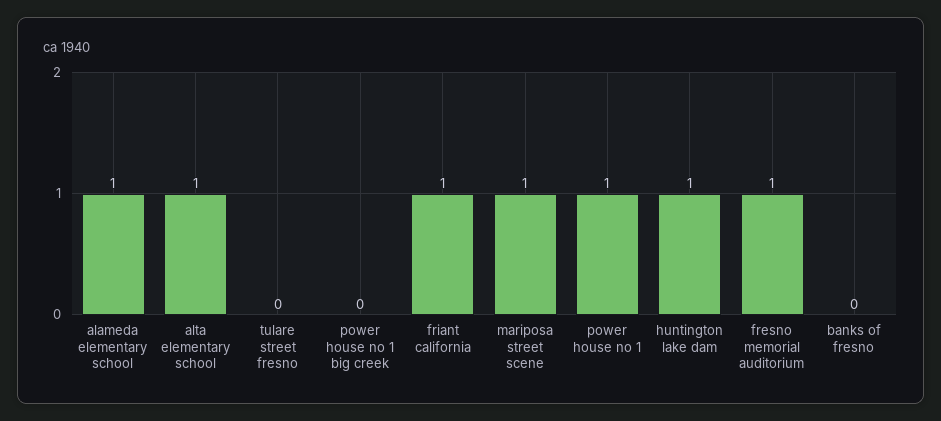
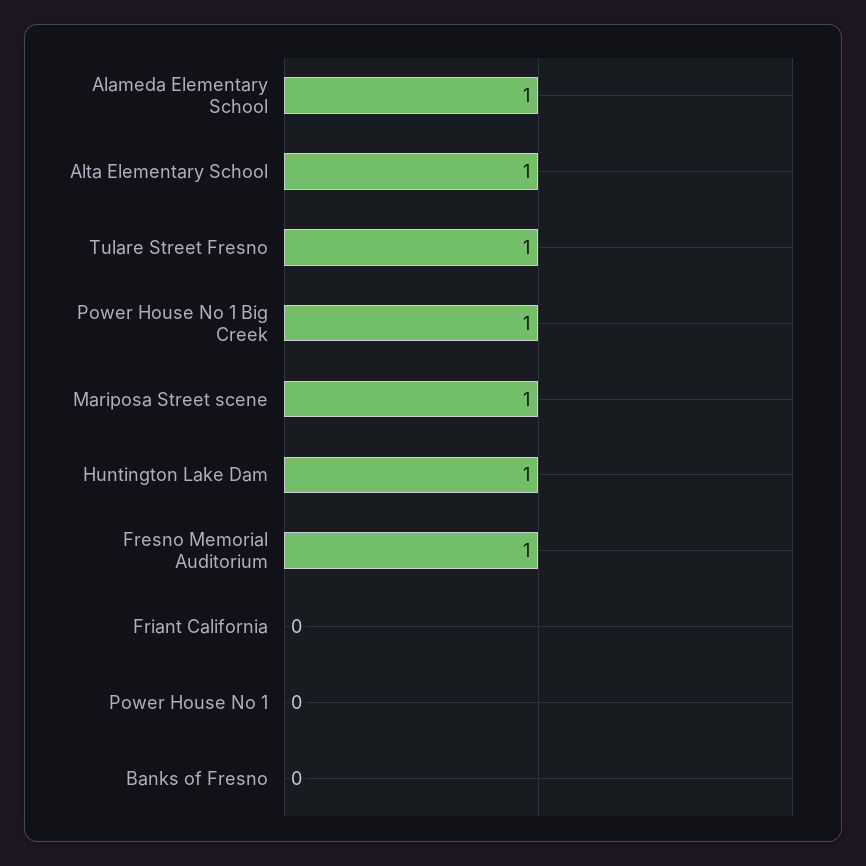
tulare street fresno: 0 -> 1
power house no 1 big creek: 0 -> 1
friant california: 1 -> 0
power house no 1: 1 -> 0

